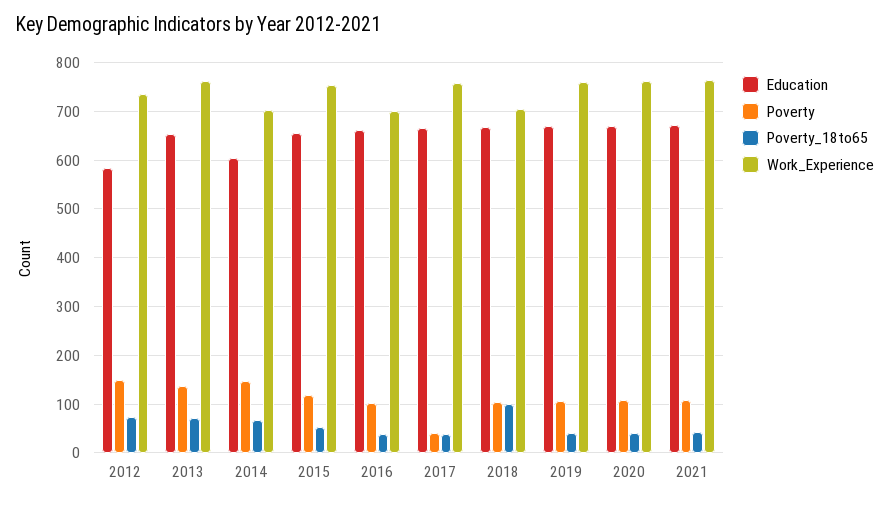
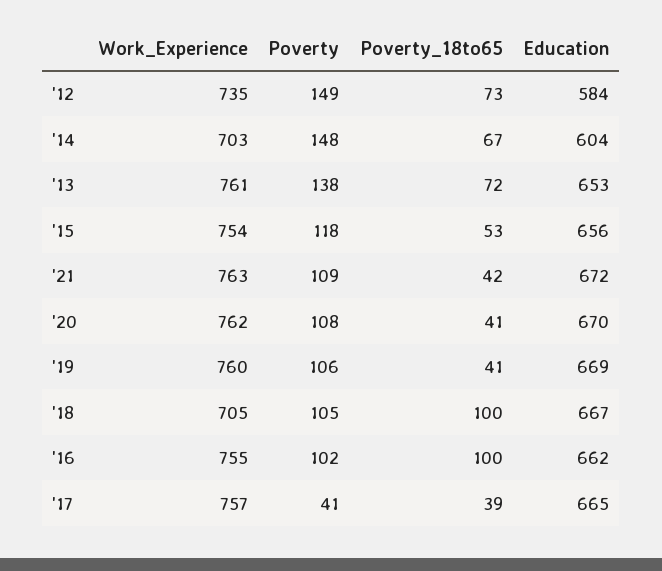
Poverty_18to65, 2016: 40 -> 100
Work_Experience, 2016: 700 -> 755

